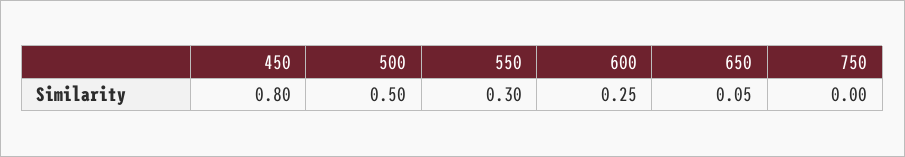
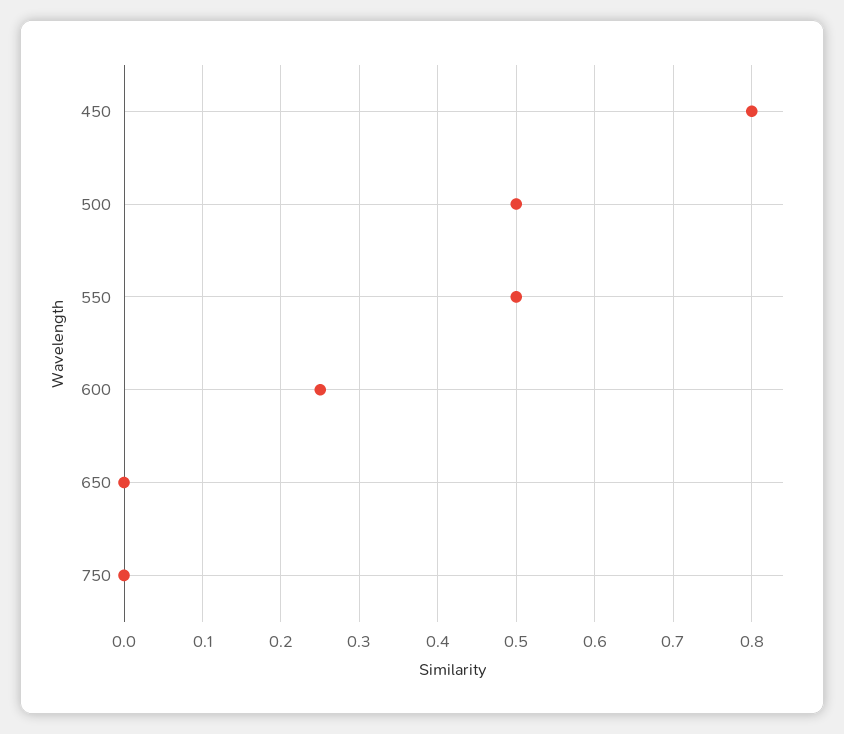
550: 0.3 -> 0.5
650: 0.05 -> 0

